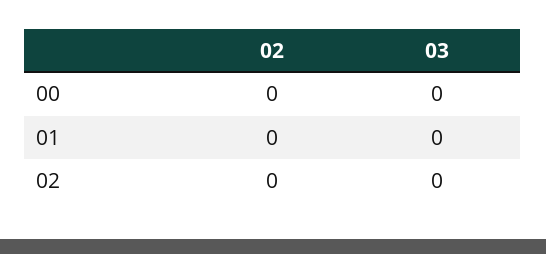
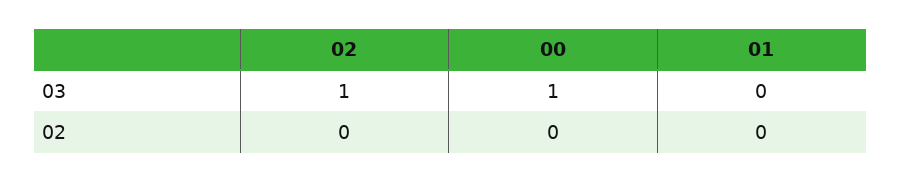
03, 00: 0 -> 1
03, 02: 0 -> 1

